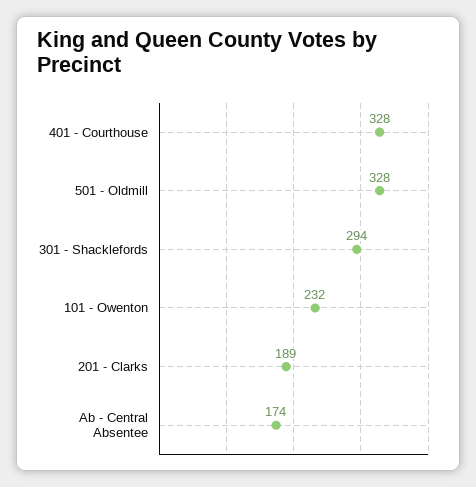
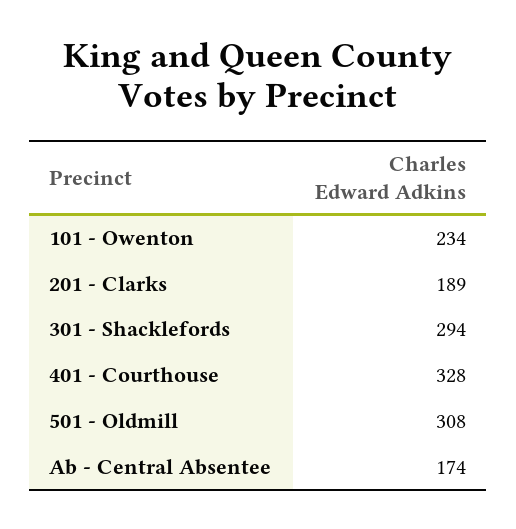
501 - Oldmill: 328 -> 308
101 - Owenton: 232 -> 234

